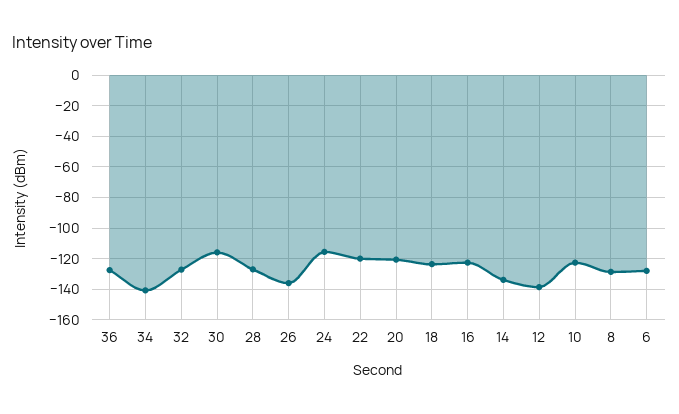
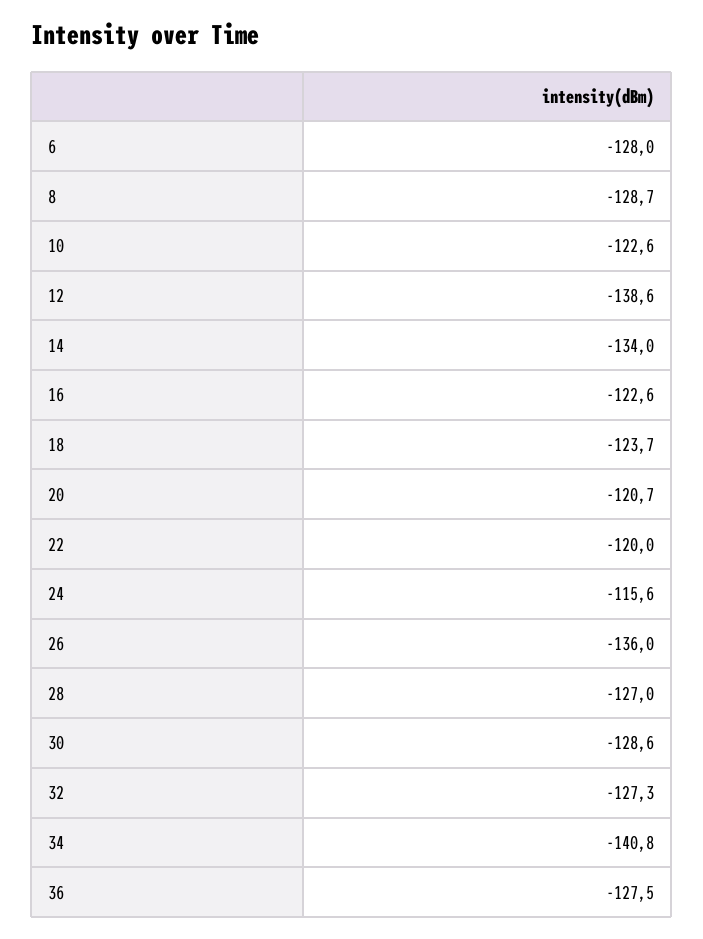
30: -115 -> -128.6

